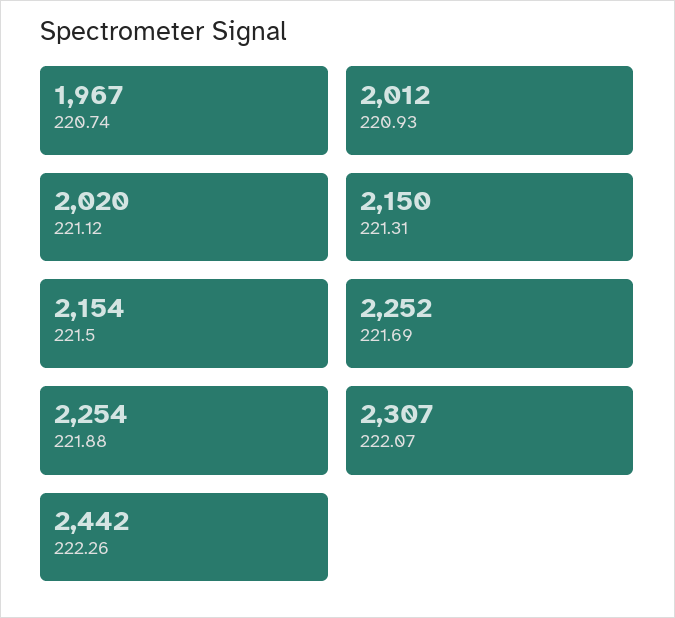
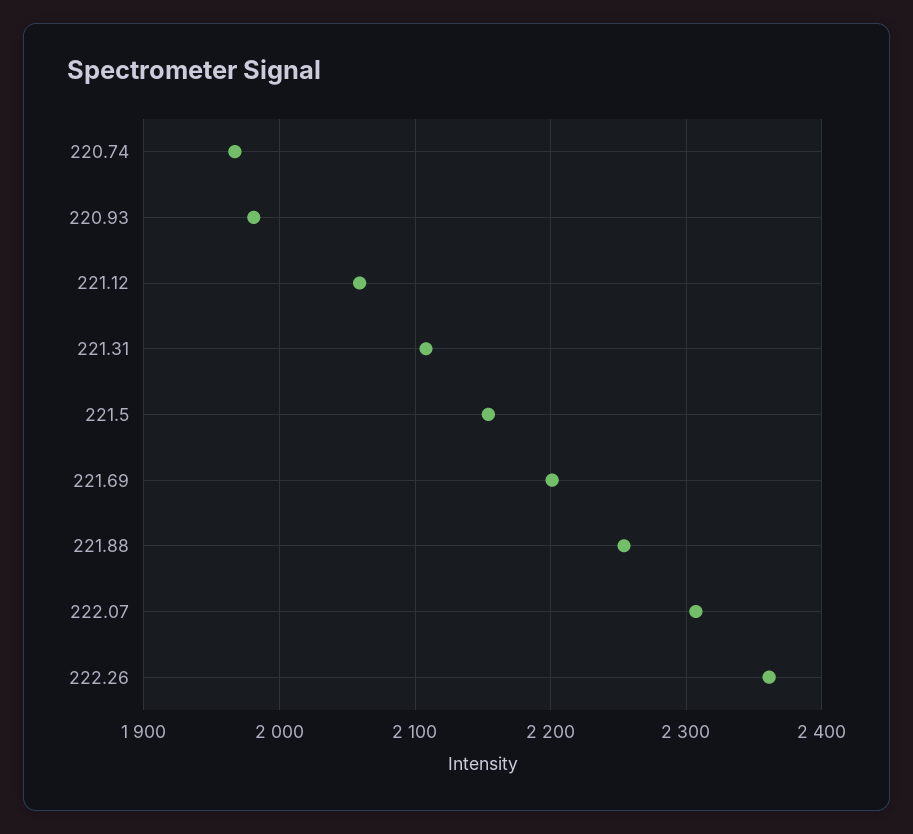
220.93: 2012 -> 1980
221.12: 2020 -> 2060
221.31: 2150 -> 2110
221.69: 2252 -> 2200
222.26: 2442 -> 2360

